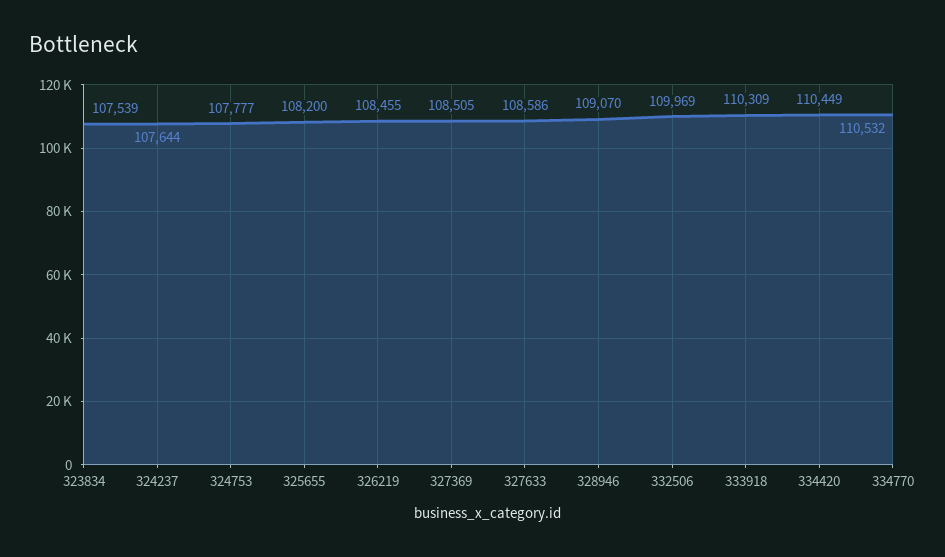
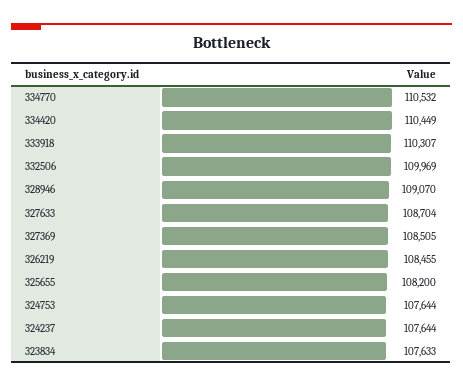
323834: 107539 -> 107633
324753: 107777 -> 107644
327633: 108586 -> 108704
333918: 110309 -> 110307

